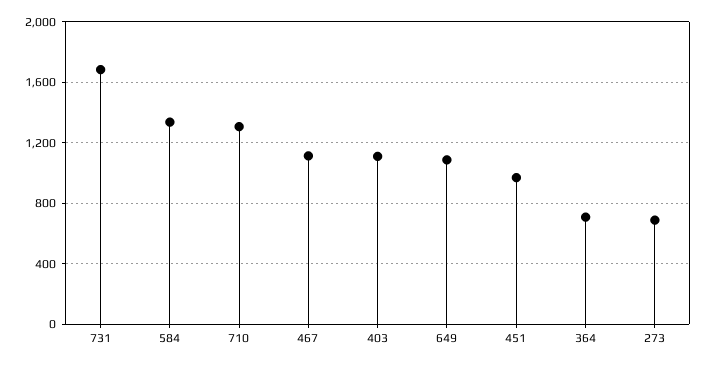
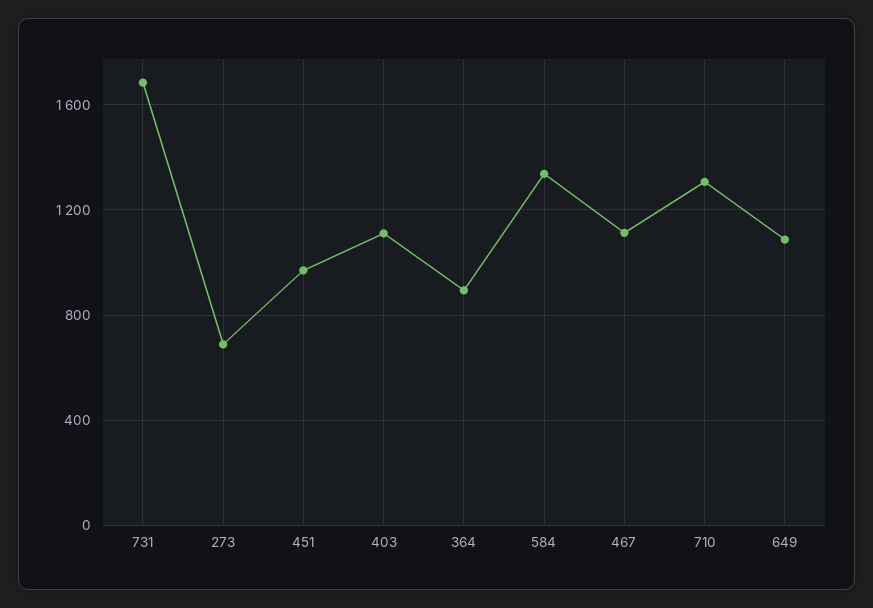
364: 700 -> 900

